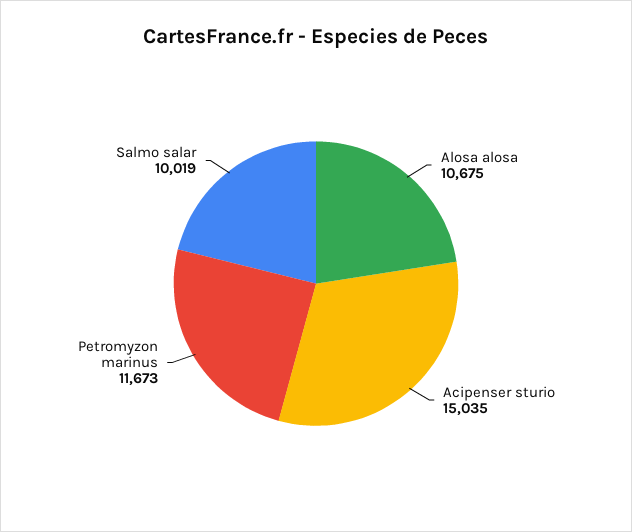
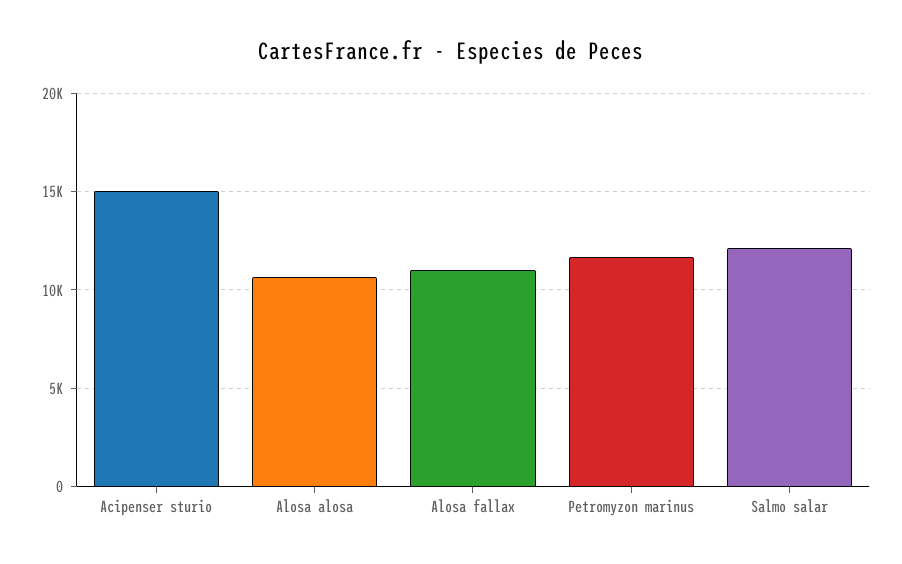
Salmo salar: 10019 -> 12000
Alosa fallax: none -> 11000

